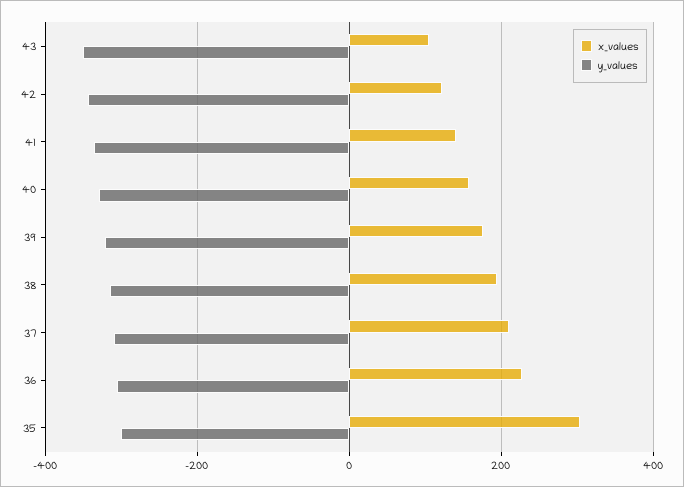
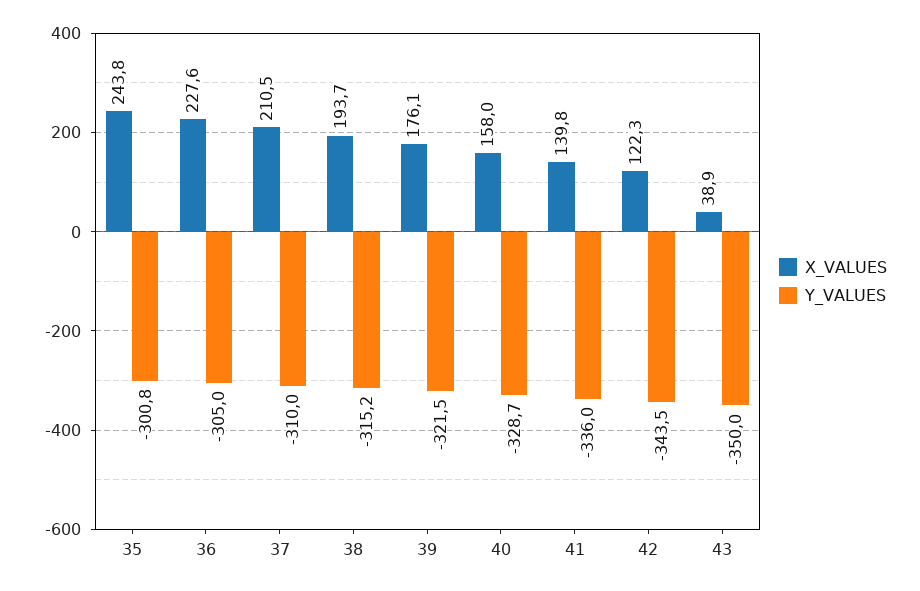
x_values, 43: 100 -> 38.9
x_values, 35: 300 -> 243.8

